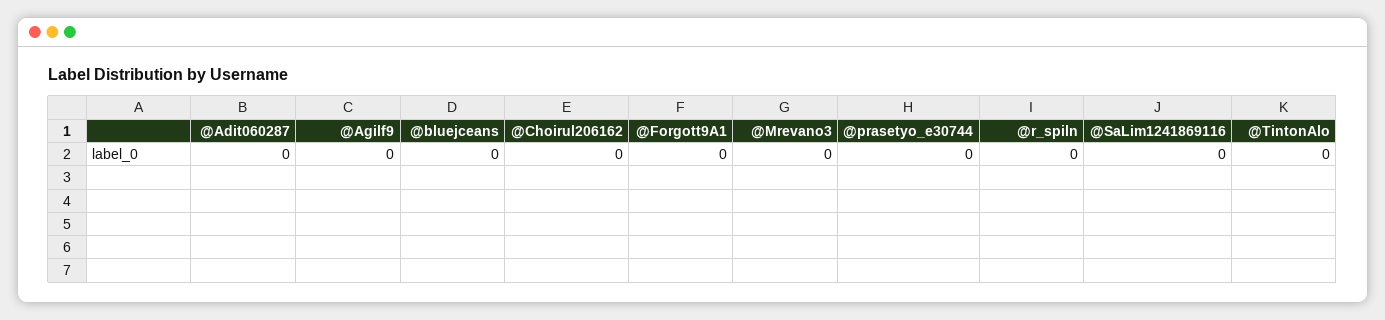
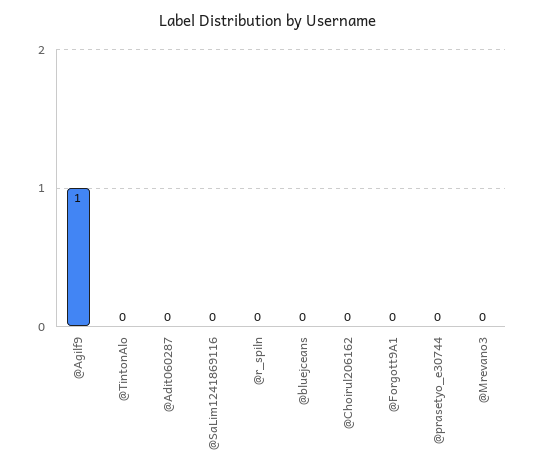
@Agilf9: 0 -> 1

